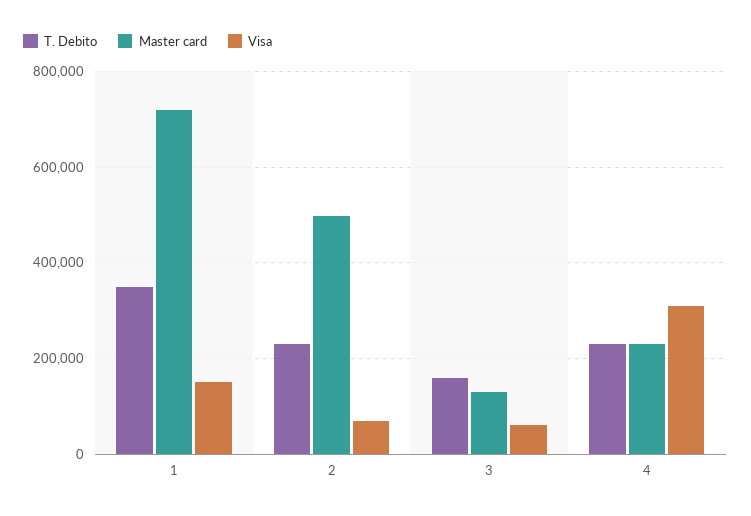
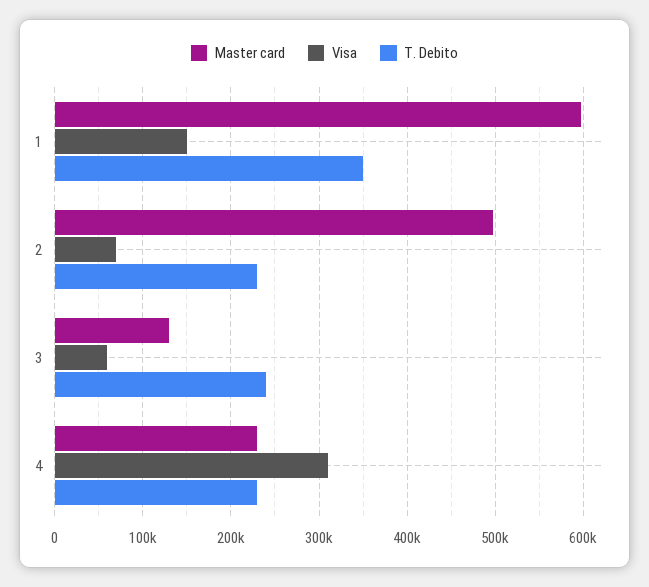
Master card, 1: 720000 -> 600000
T. Debito, 3: 160000 -> 240000

